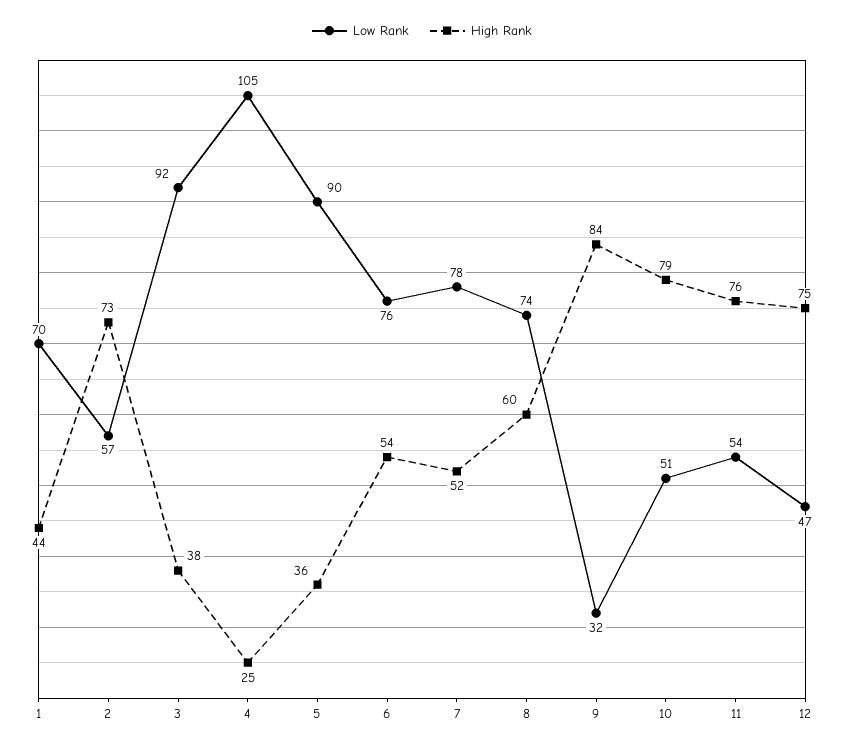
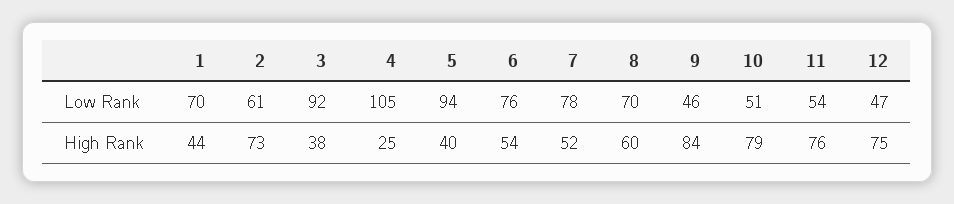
Low Rank, 2: 57 -> 61
Low Rank, 5: 90 -> 94
High Rank, 5: 36 -> 40
Low Rank, 8: 74 -> 70
Low Rank, 9: 32 -> 46

